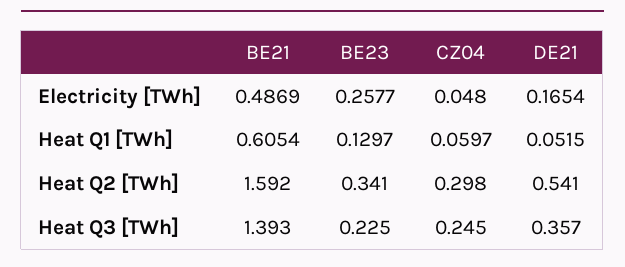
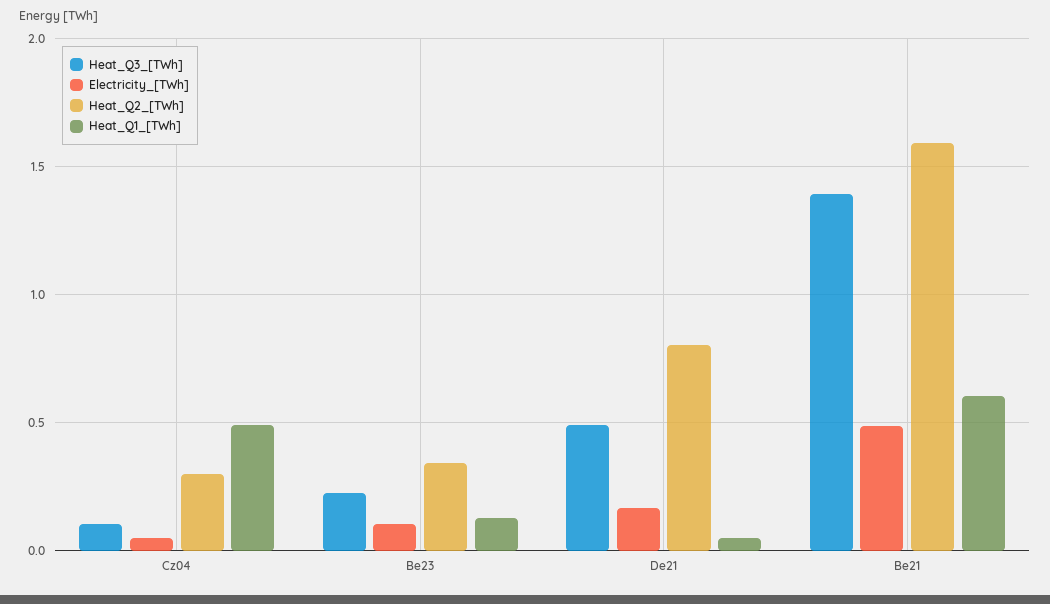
Electricity [TWh], BE23: 0.2577 -> 0.1
Heat Q1 [TWh], CZ04: 0.0597 -> 0.5
Heat Q2 [TWh], DE21: 0.541 -> 0.8
Heat Q3 [TWh], CZ04: 0.245 -> 0.1
Heat Q3 [TWh], DE21: 0.357 -> 0.5

